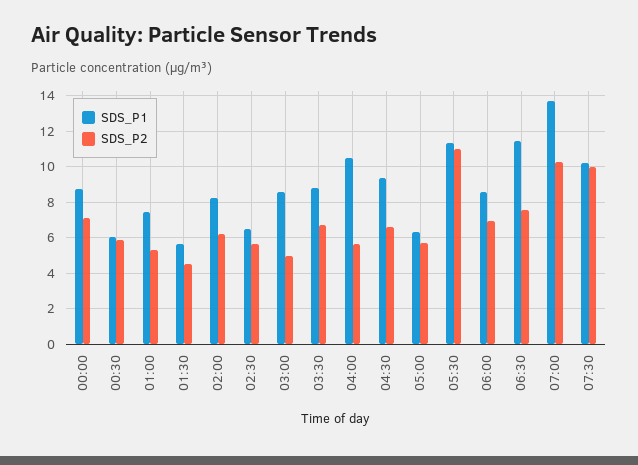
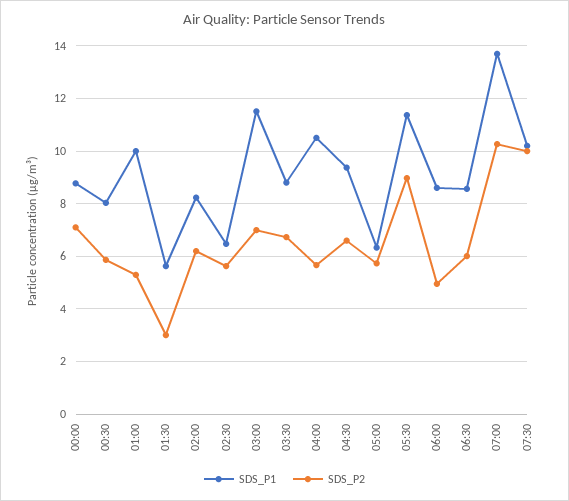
SDS_P1, 00:30: 6 -> 8
SDS_P1, 01:00: 7.5 -> 10
SDS_P2, 01:30: 4.5 -> 3
SDS_P1, 03:00: 8.5 -> 11.5
SDS_P2, 03:00: 5 -> 7
SDS_P2, 05:30: 11 -> 9
SDS_P2, 06:00: 7 -> 5
SDS_P1, 06:30: 11.5 -> 8.5
SDS_P2, 06:30: 7.5 -> 6

